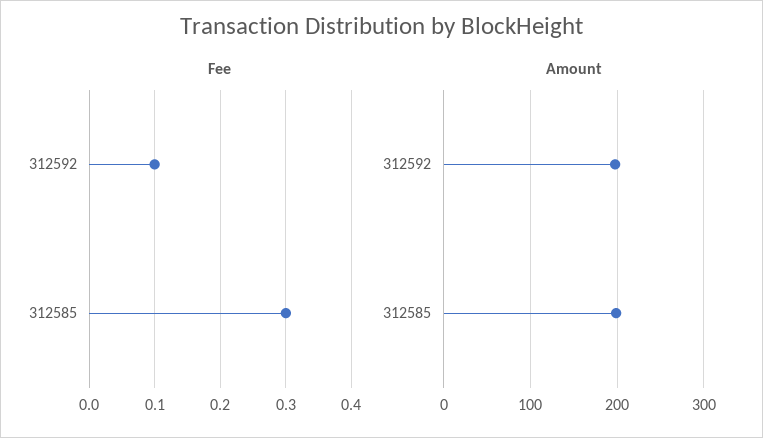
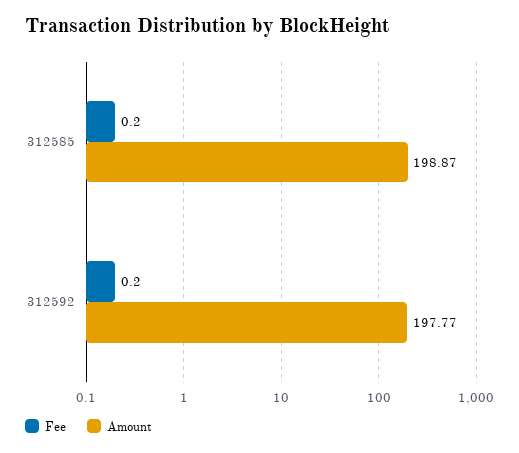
Fee, 312592: 0.1 -> 0.2
Fee, 312585: 0.3 -> 0.2

